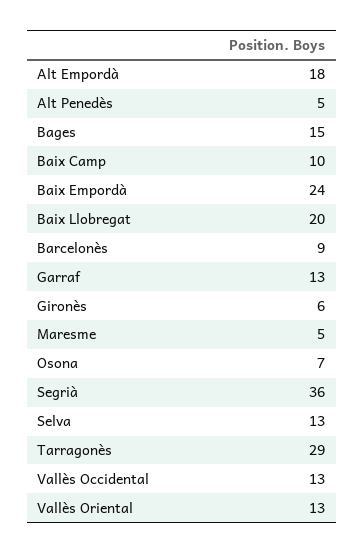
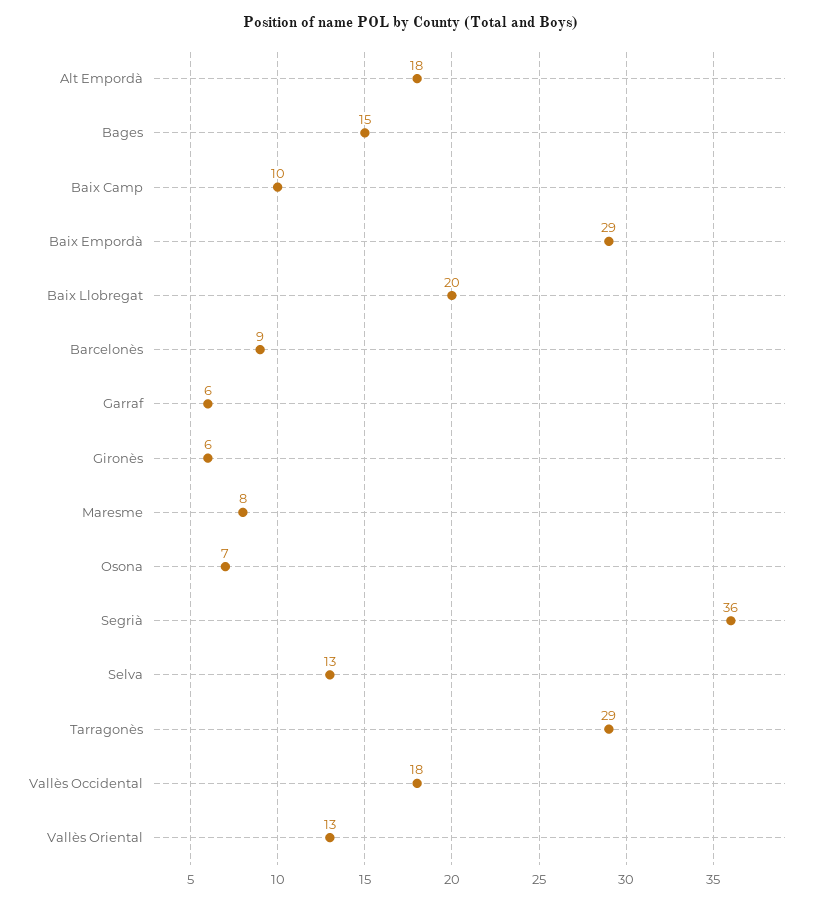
Alt Penedès: 5 -> none
Baix Empordà: 24 -> 29
Garraf: 13 -> 6
Maresme: 5 -> 8
Vallès Occidental: 13 -> 18

